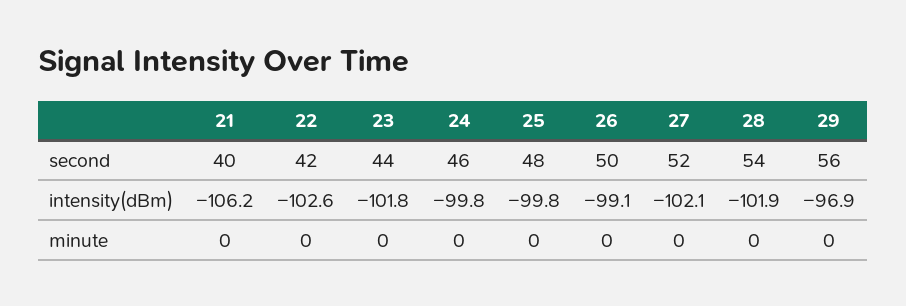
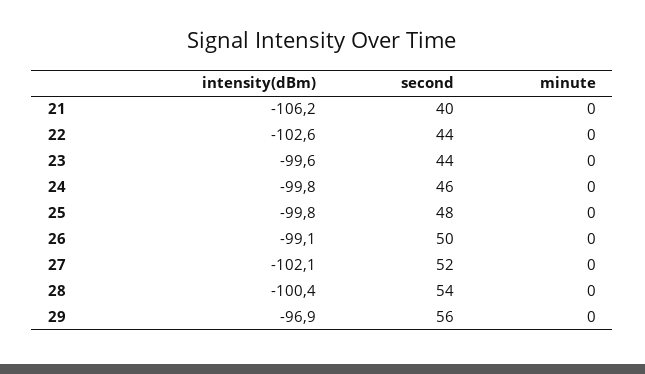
22, second: 42 -> 44
23, intensity(dBm): -101.8 -> -99.6
28, intensity(dBm): -101.9 -> -100.4

